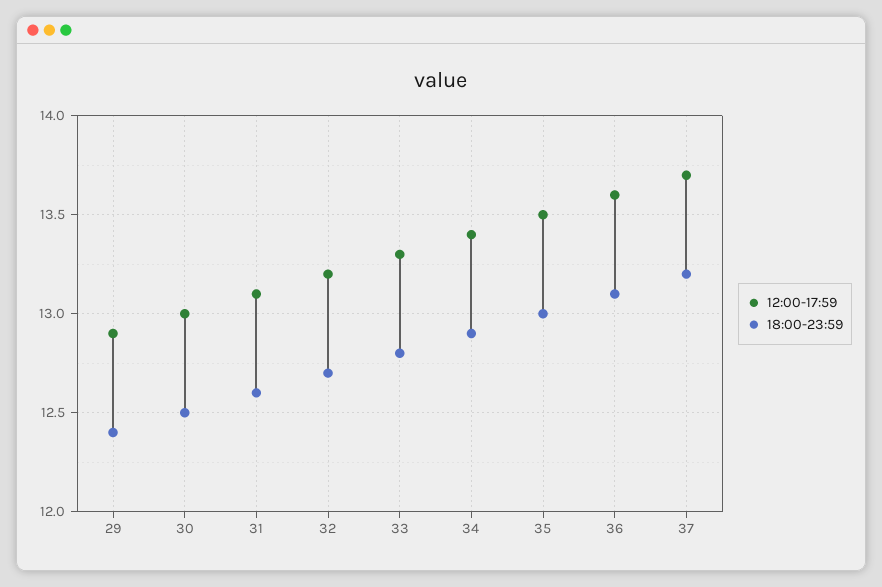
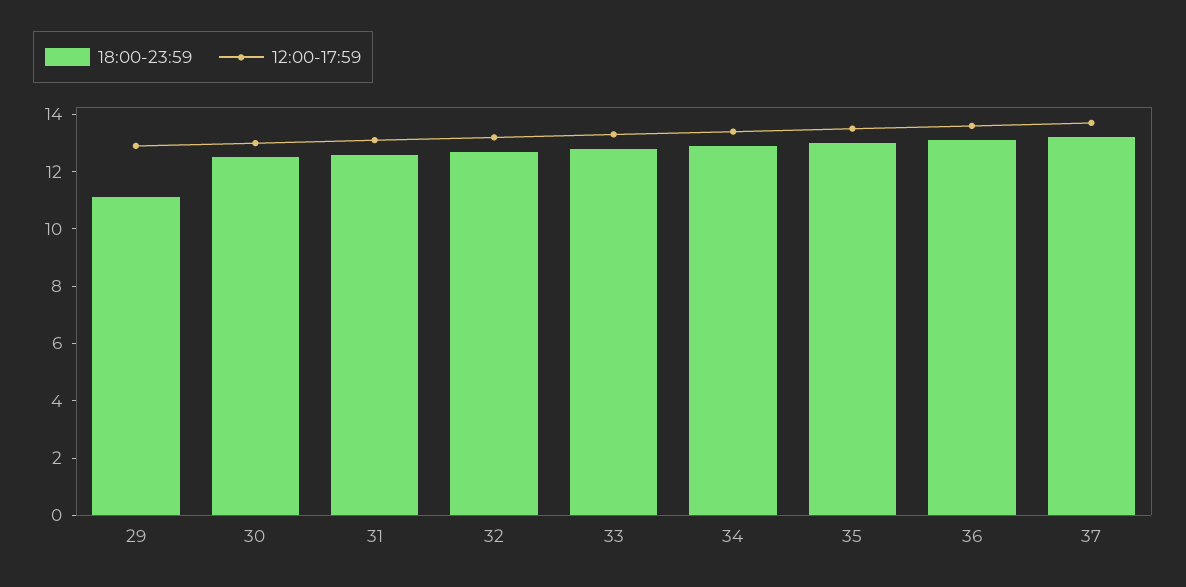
18:00-23:59, 29: 12.4 -> 11

